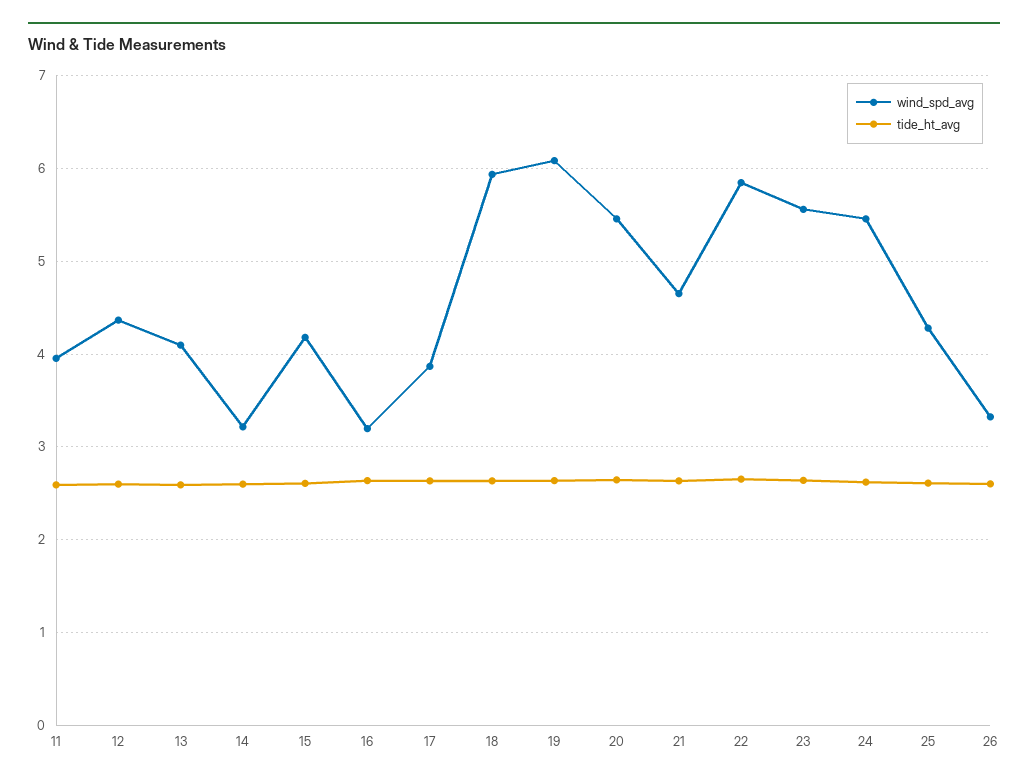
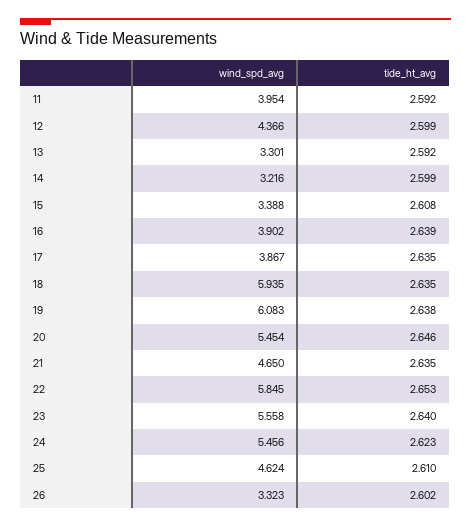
wind_spd_avg, 13: 4.1 -> 3.301
wind_spd_avg, 15: 4.2 -> 3.388
wind_spd_avg, 16: 3.2 -> 3.902
wind_spd_avg, 25: 4.3 -> 4.624

